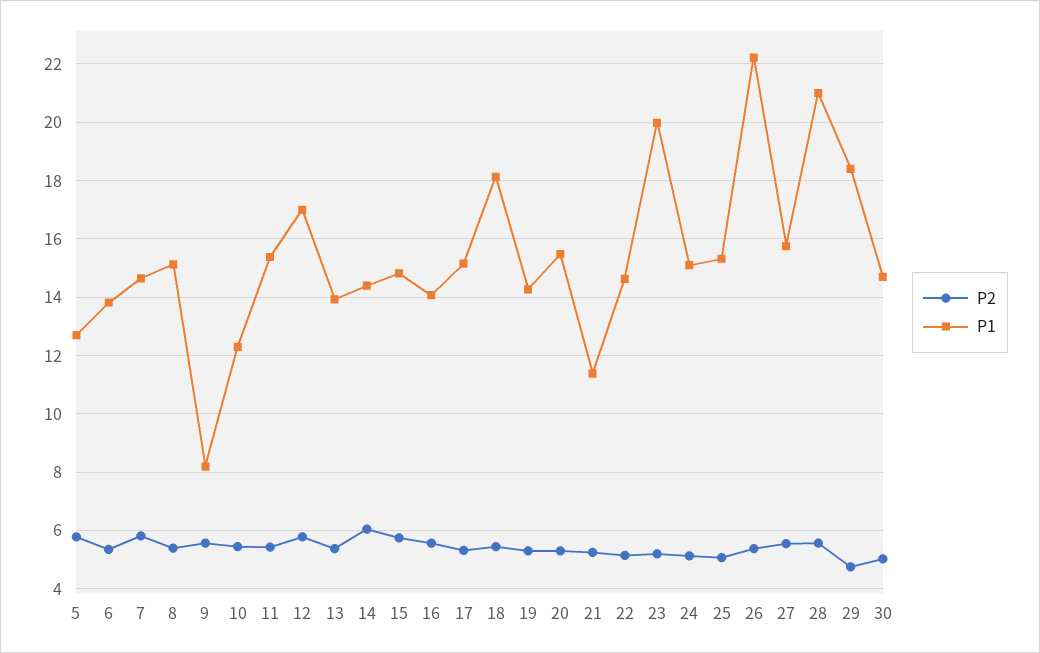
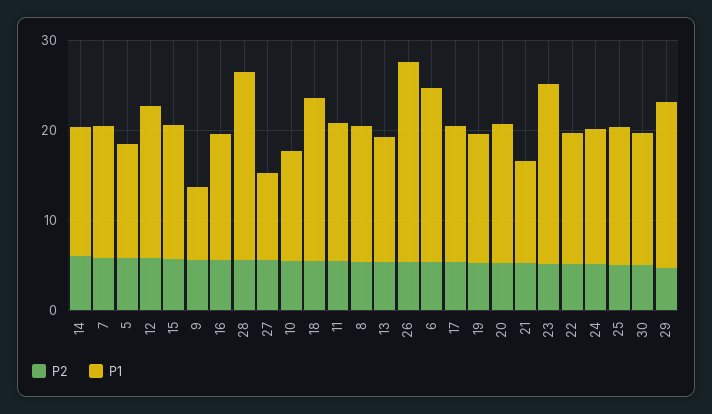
P1, 6: 13.75 -> 20
P1, 27: 15.75 -> 10

